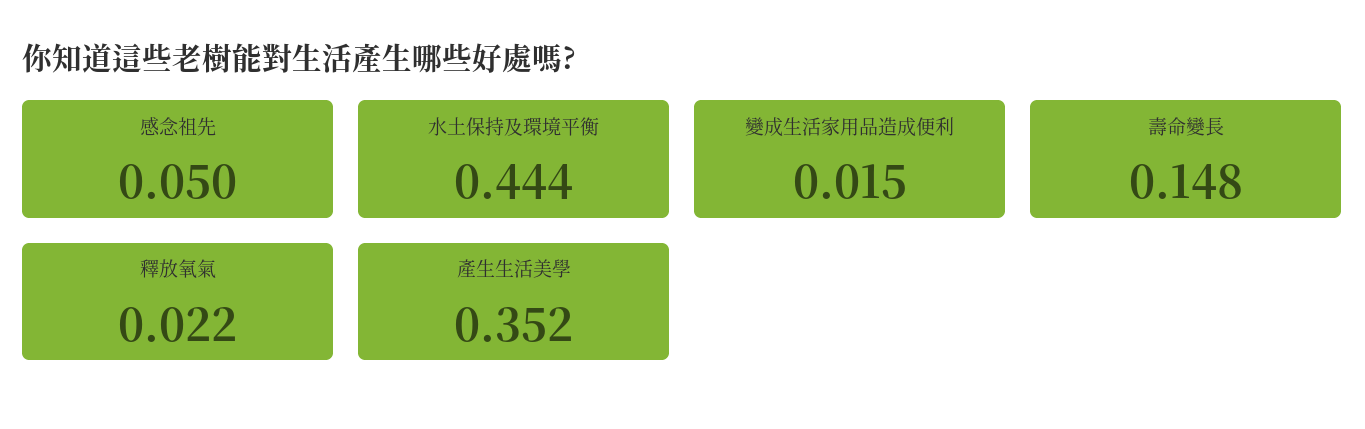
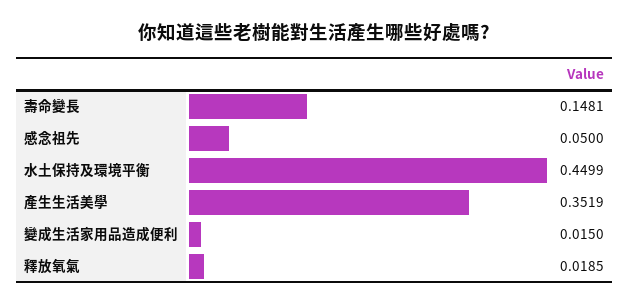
水土保持及環境平衡: 0.444 -> 0.4499
釋放氧氣: 0.022 -> 0.0185

